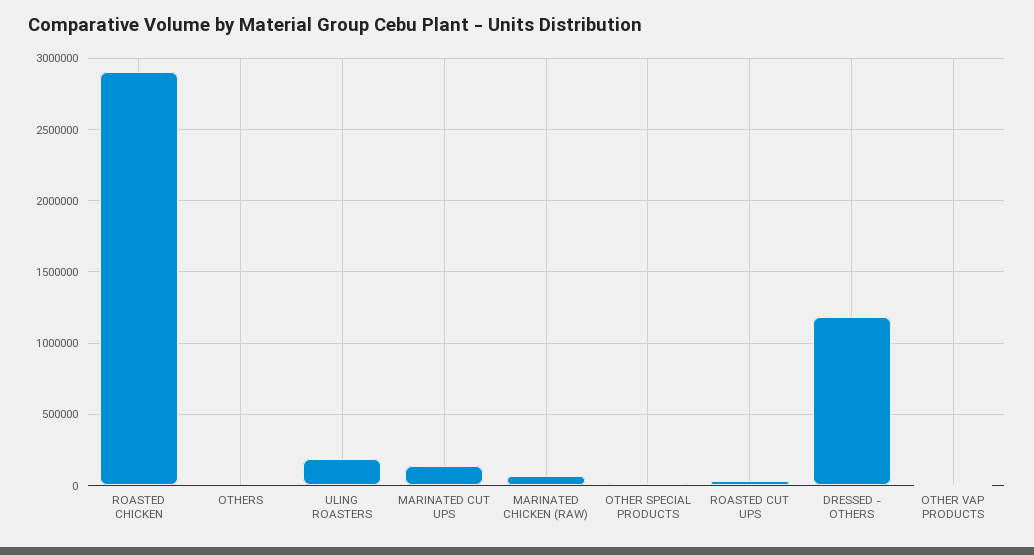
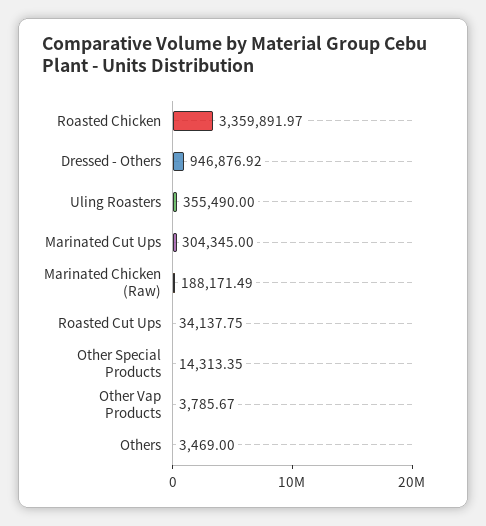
ROASTED CHICKEN: 2900000 -> 3359891.97
ULING ROASTERS: 200000 -> 355490
MARINATED CUT UPS: 150000 -> 304345
MARINATED CHICKEN (RAW): 50000 -> 188171.49
DRESSED - OTHERS: 1200000 -> 946876.92

